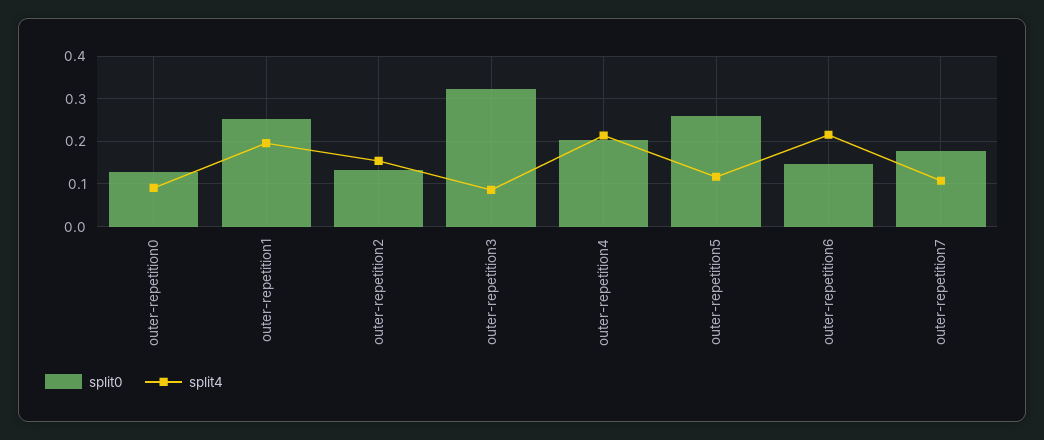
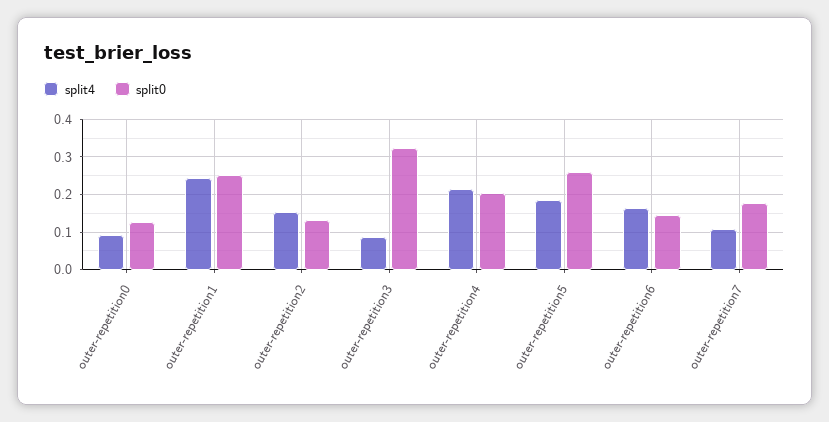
split4, outer-repetition1: 0.2 -> 0.24
split4, outer-repetition5: 0.12 -> 0.18
split4, outer-repetition6: 0.22 -> 0.16

